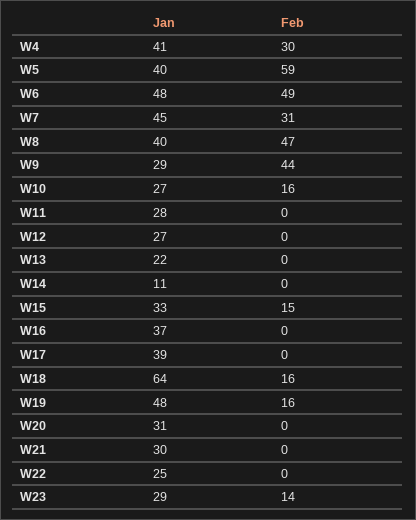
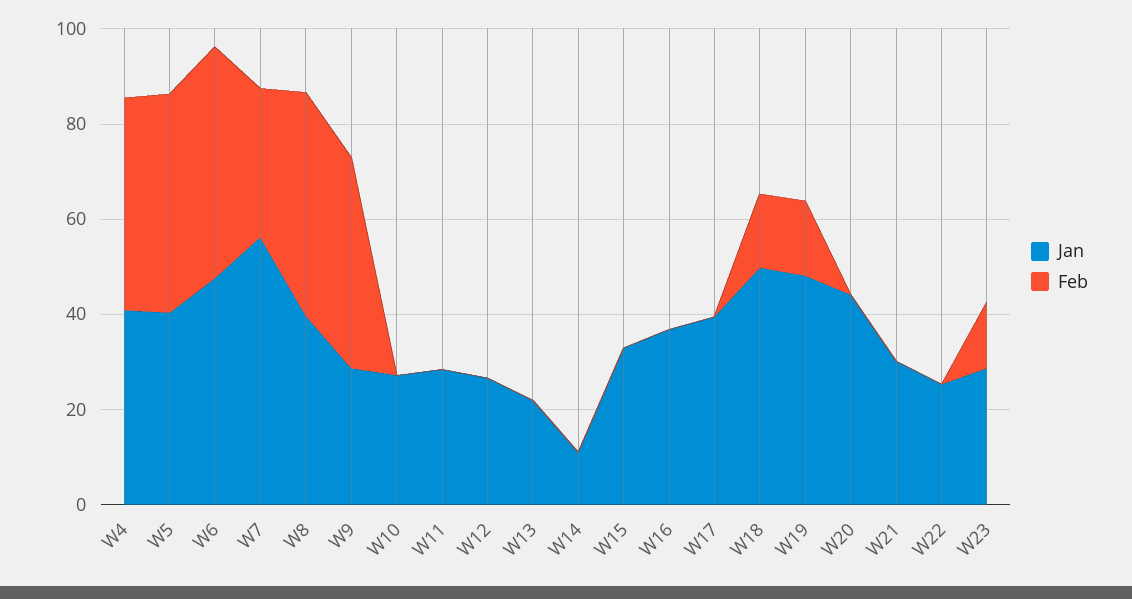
Feb, W4: 30 -> 45
Feb, W5: 59 -> 45
Jan, W7: 45 -> 55
Feb, W10: 16 -> 0
Feb, W15: 15 -> 0
Jan, W18: 64 -> 50
Jan, W20: 31 -> 45

